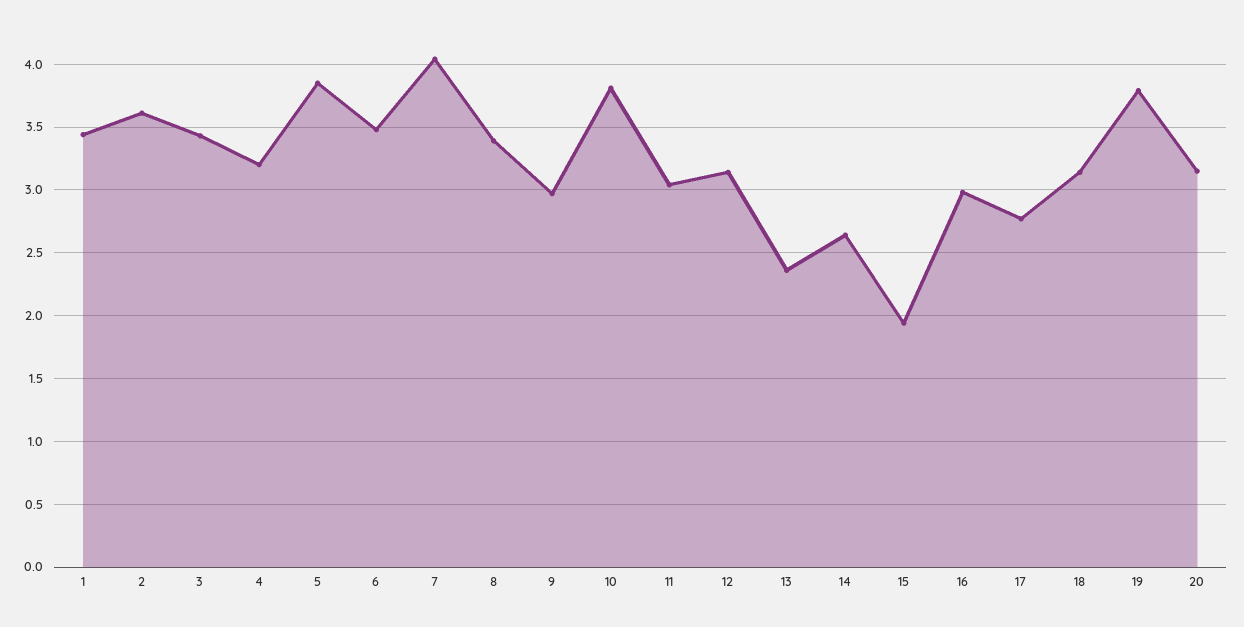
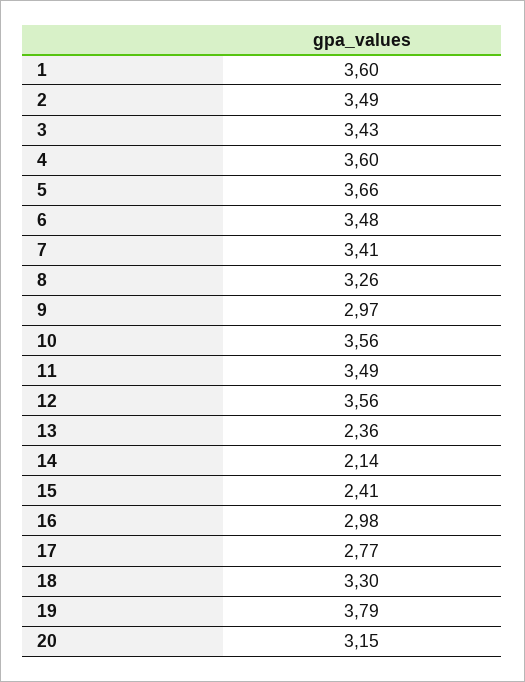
1: 3.45 -> 3.6
2: 3.6 -> 3.49
4: 3.2 -> 3.6
5: 3.85 -> 3.66
7: 4.05 -> 3.41
8: 3.4 -> 3.26
10: 3.8 -> 3.56
11: 3.05 -> 3.49
12: 3.15 -> 3.56
14: 2.65 -> 2.14
15: 1.95 -> 2.41
18: 3.15 -> 3.3

